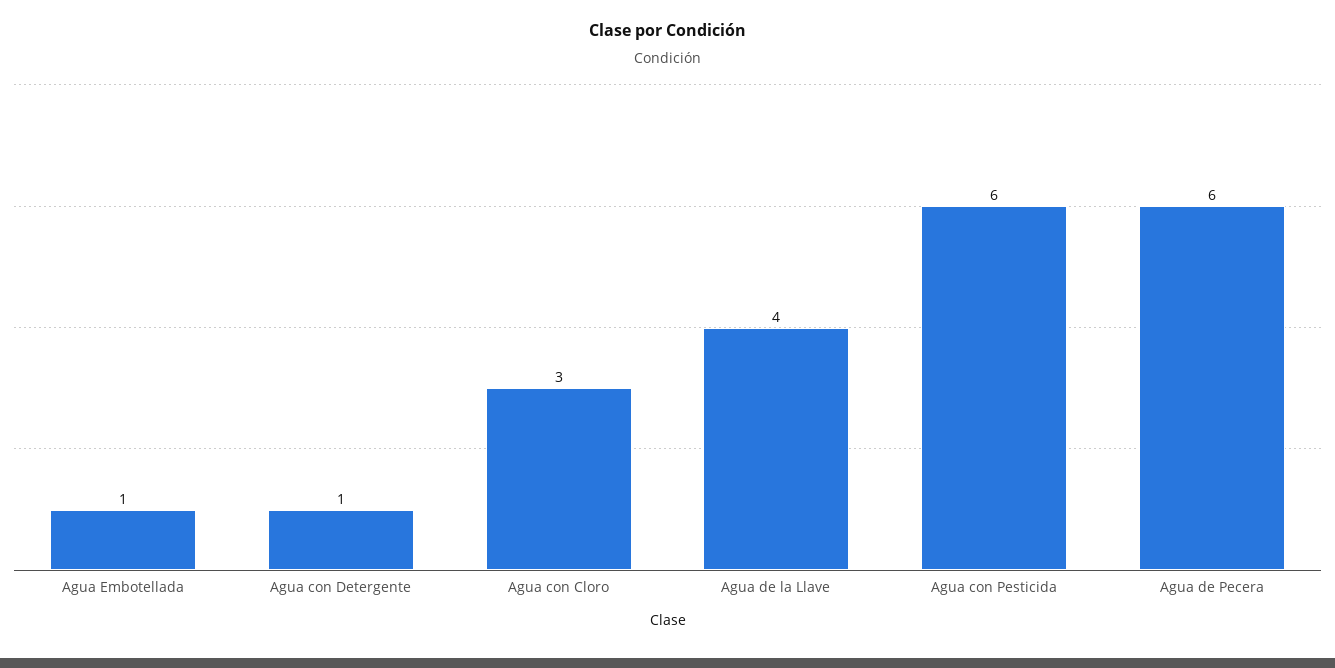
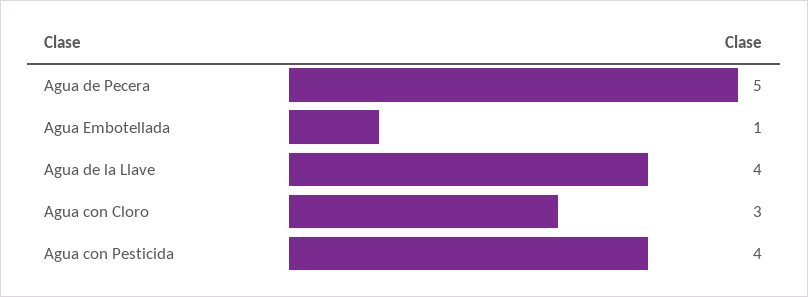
Agua con Detergente: 1 -> none
Agua con Pesticida: 6 -> 4
Agua de Pecera: 6 -> 5

